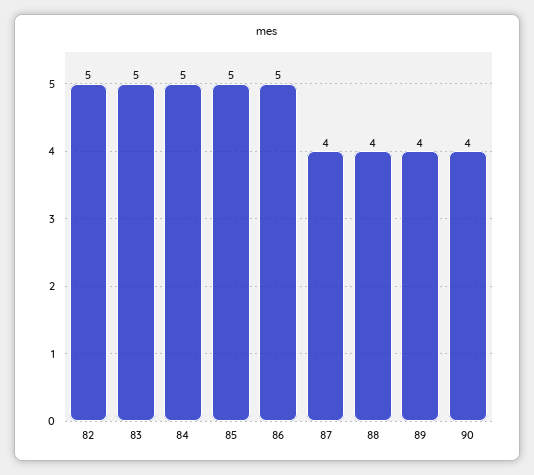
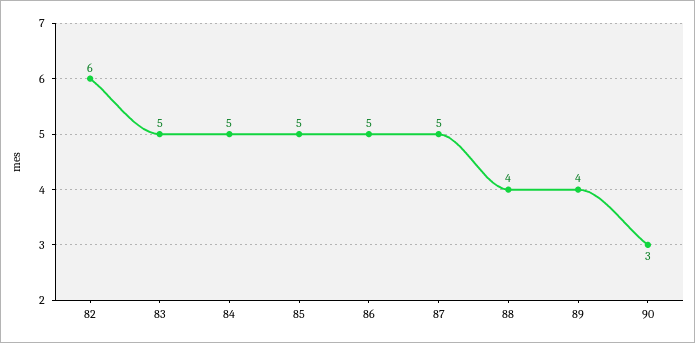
82: 5 -> 6
87: 4 -> 5
90: 4 -> 3

